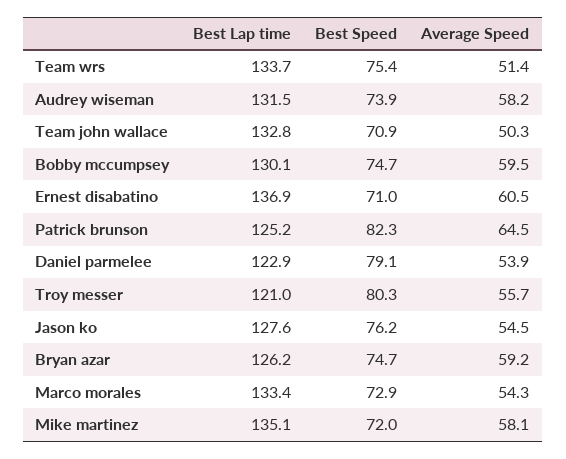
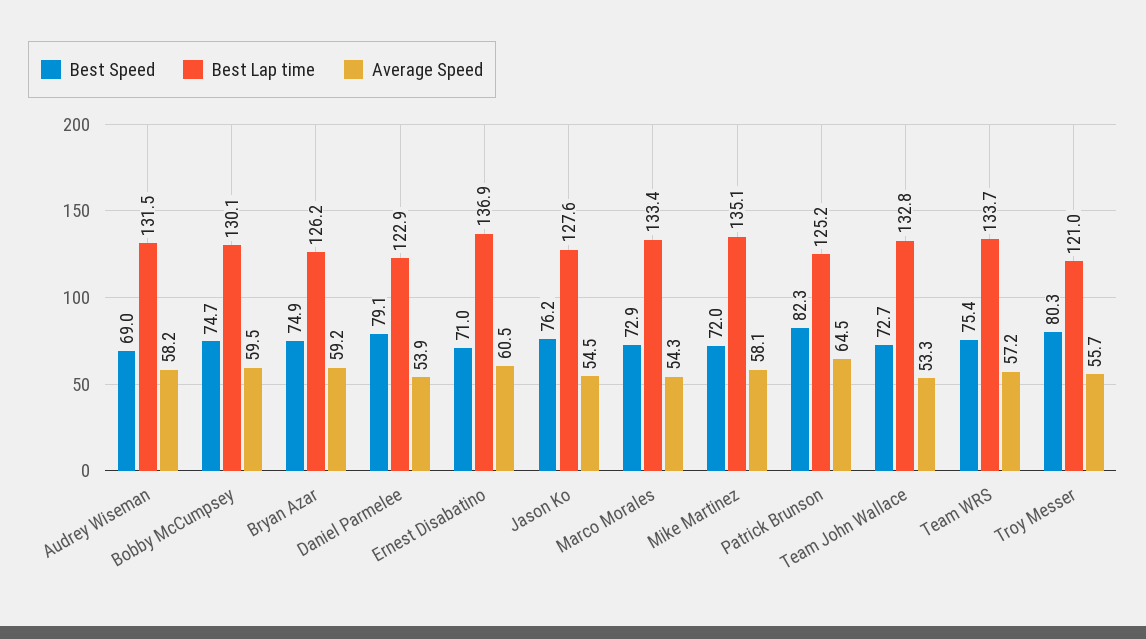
Average Speed, Team wrs: 51.4 -> 57.2
Best Speed, Audrey wiseman: 73.9 -> 69
Best Speed, Team john wallace: 70.9 -> 72.7
Average Speed, Team john wallace: 50.3 -> 53.3
Best Speed, Bryan azar: 74.7 -> 74.9

